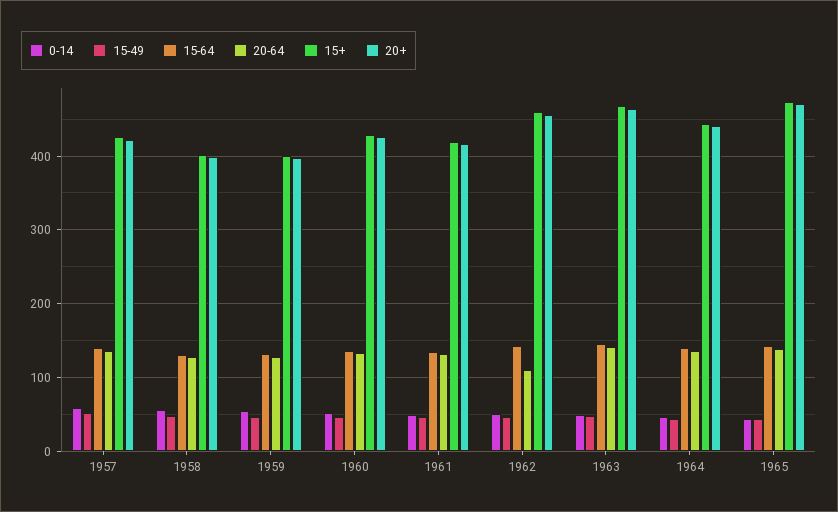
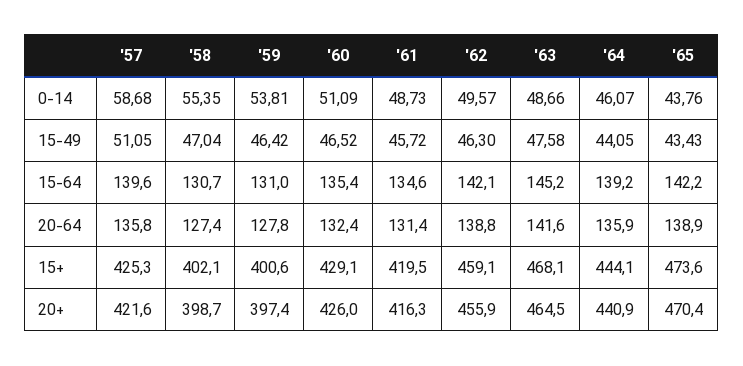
20-64, 1962: 110 -> 138.8

